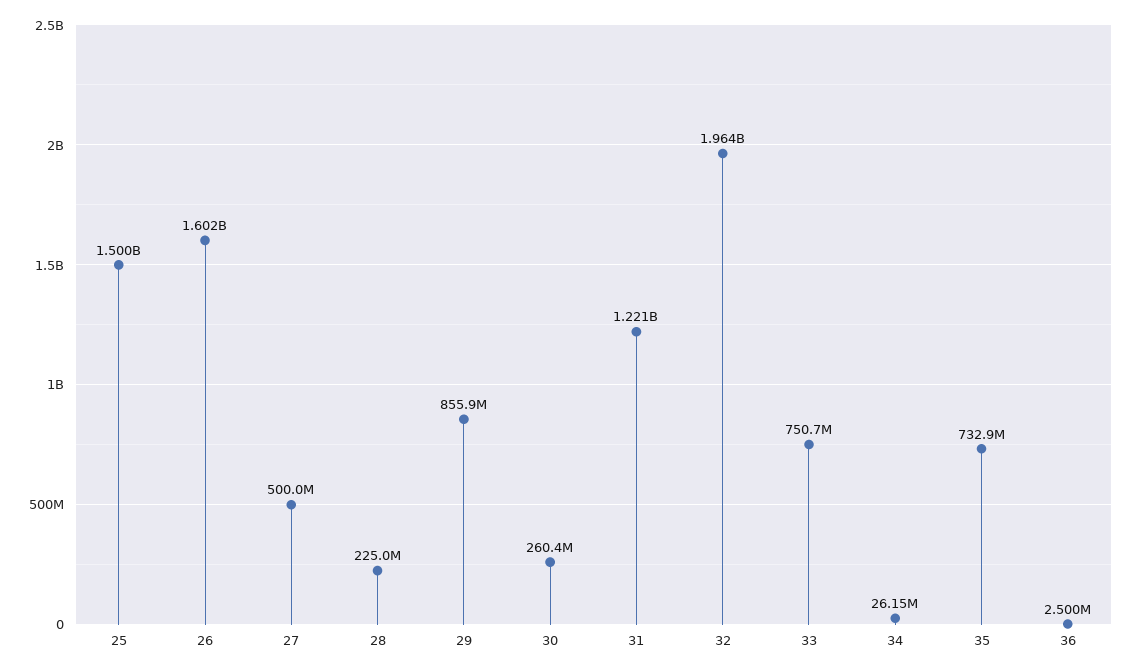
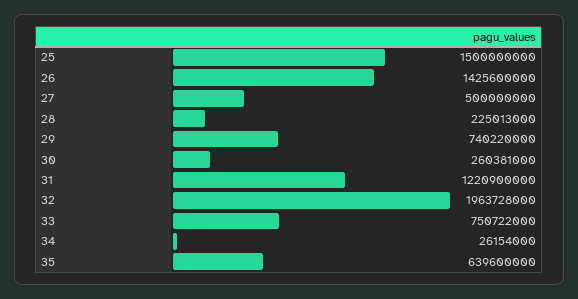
26: 1602000000 -> 1425600000
29: 855900000 -> 740220000
35: 732900000 -> 639600000
36: 2500000 -> none

